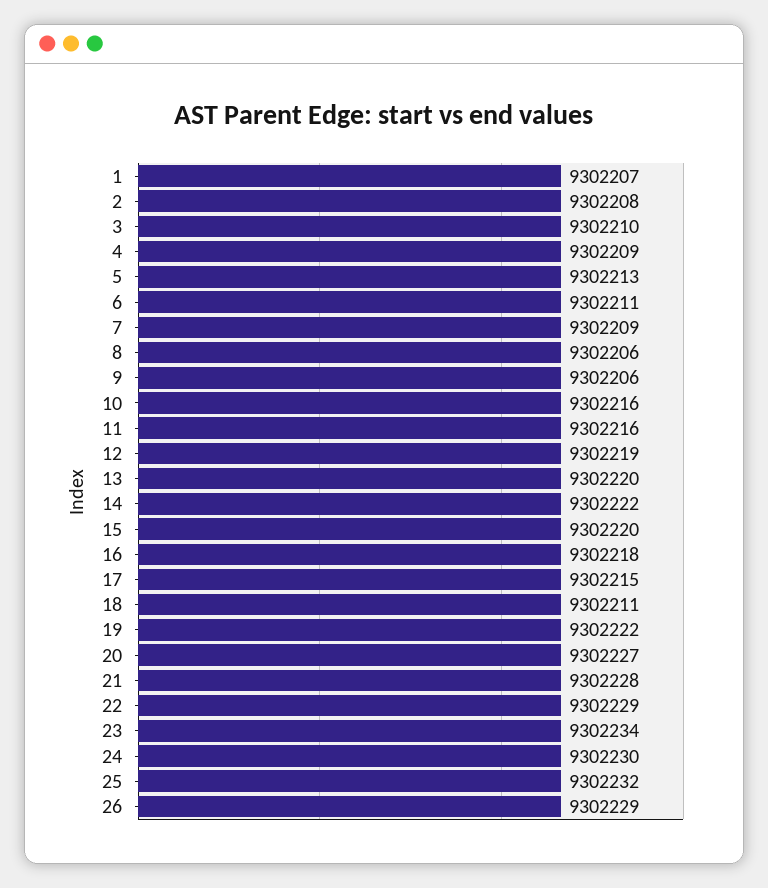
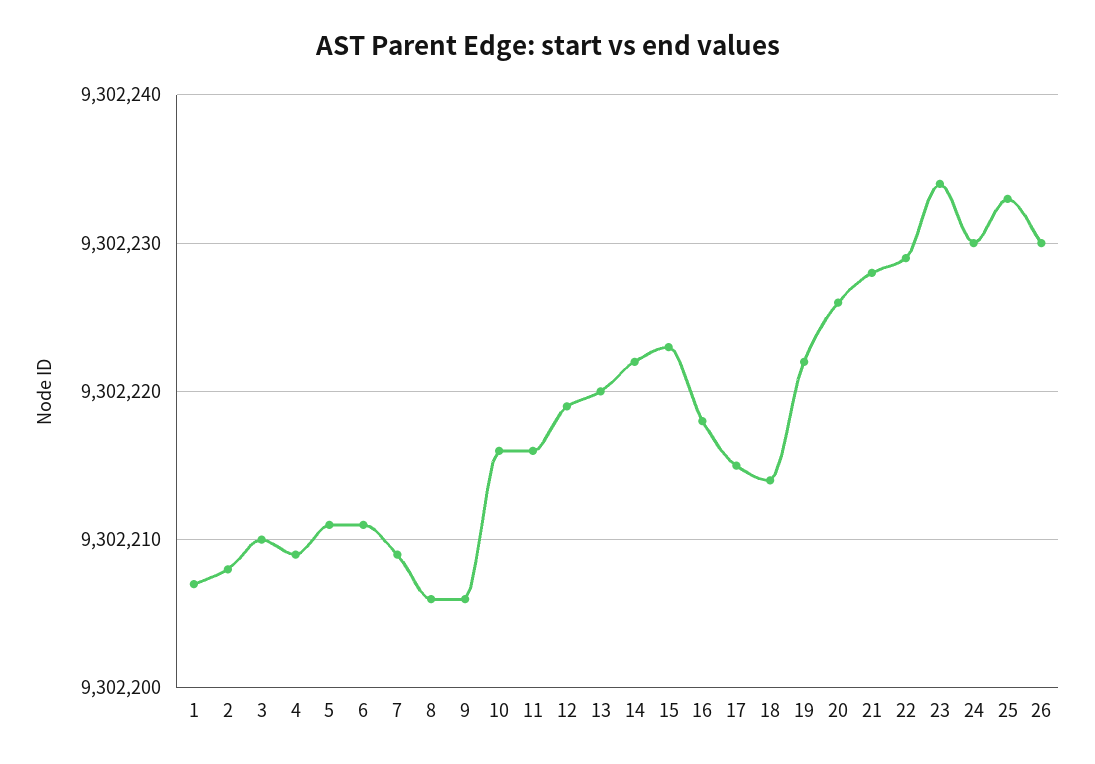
5: 9302213 -> 9302211
15: 9302220 -> 9302223
18: 9302211 -> 9302214
20: 9302227 -> 9302226
25: 9302232 -> 9302233
26: 9302229 -> 9302230

